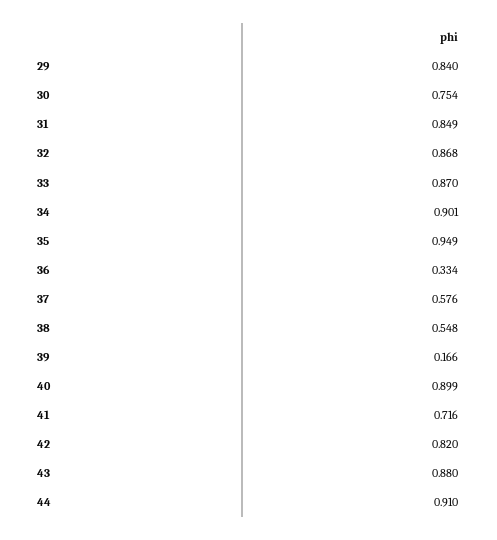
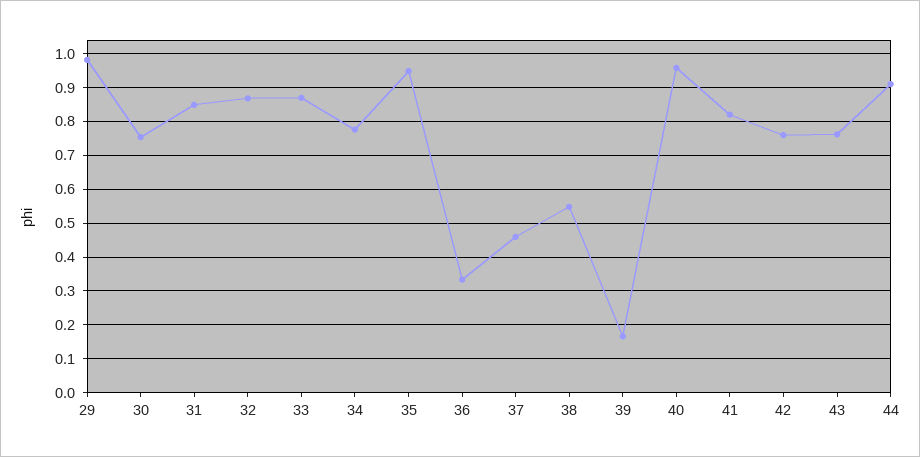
29: 0.84 -> 0.98
34: 0.901 -> 0.78
37: 0.576 -> 0.46
40: 0.899 -> 0.96
41: 0.716 -> 0.82
42: 0.82 -> 0.76
43: 0.88 -> 0.76

